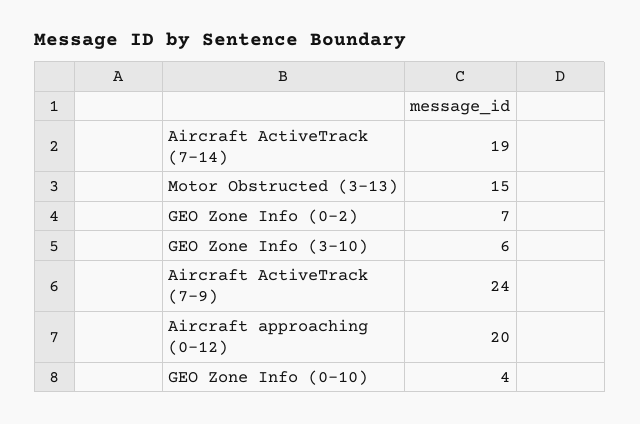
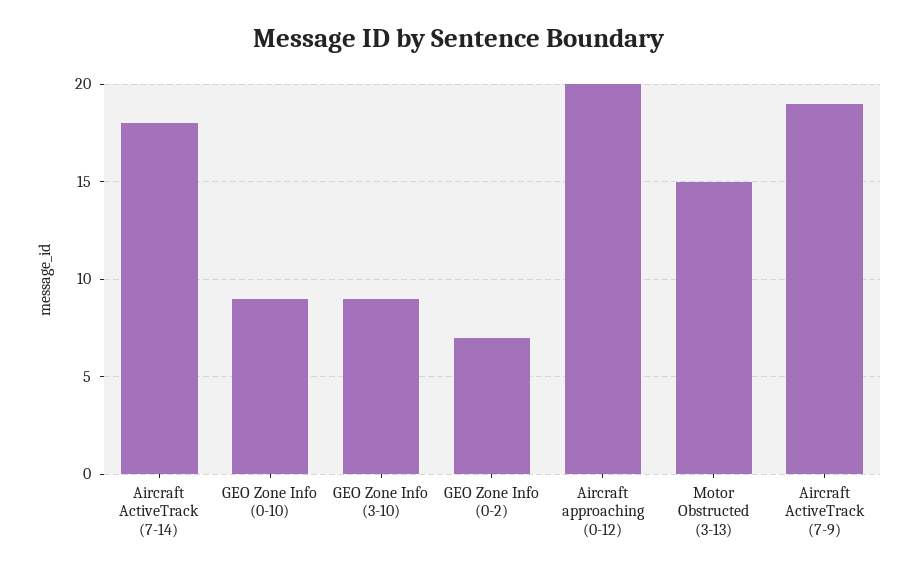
Aircraft ActiveTrack (7-14): 19 -> 18
GEO Zone Info (3-10): 6 -> 9
Aircraft ActiveTrack (7-9): 24 -> 19
GEO Zone Info (0-10): 4 -> 9

